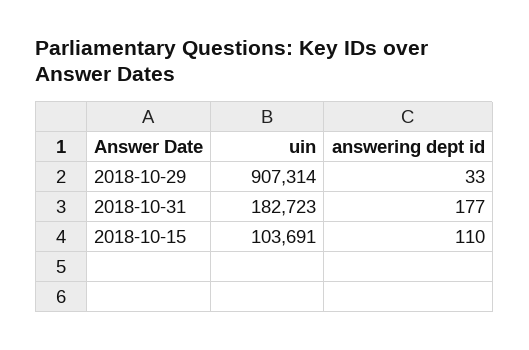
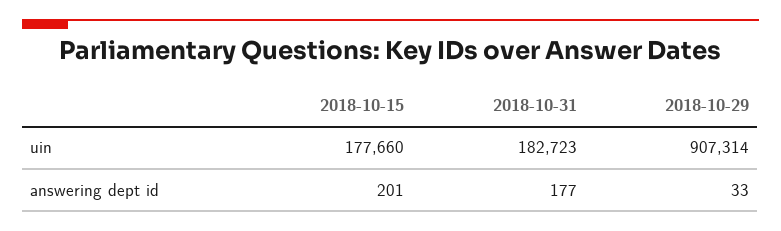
uin, 2018-10-15: 103691 -> 177660
answering dept id, 2018-10-15: 110 -> 201

